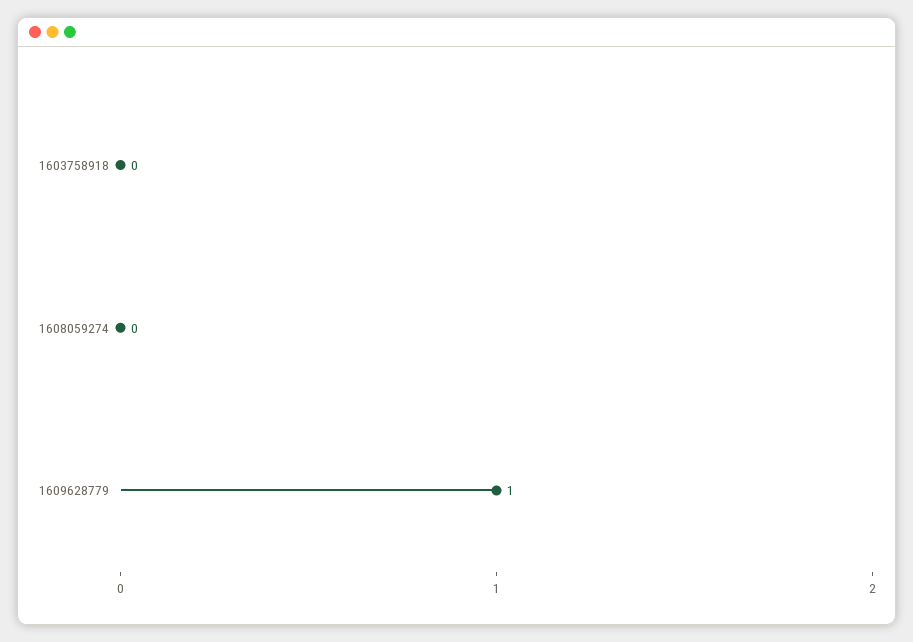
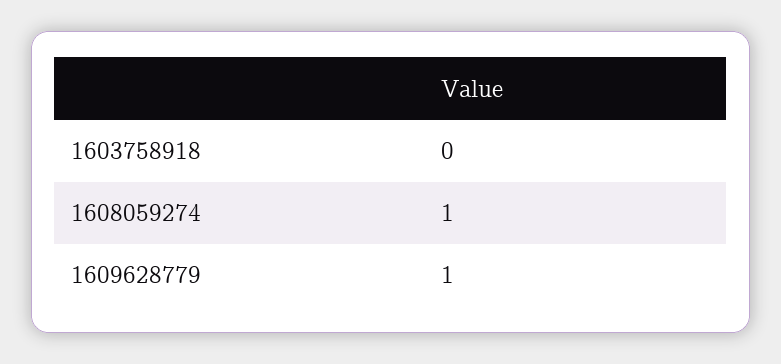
1608059274: 0 -> 1

